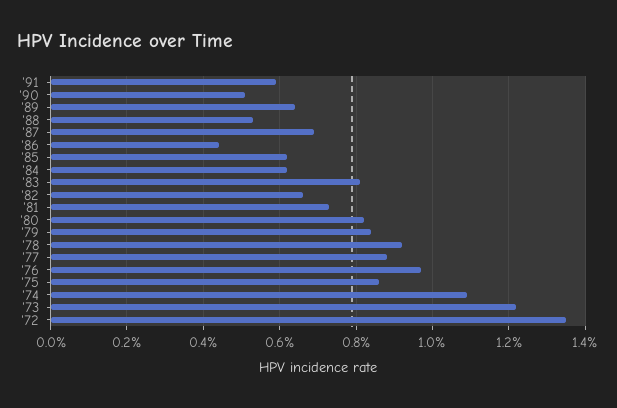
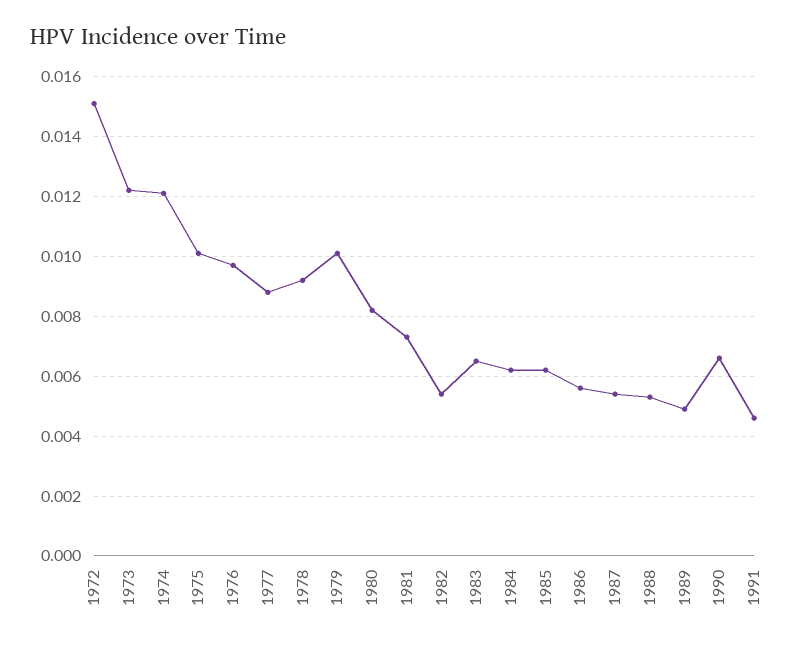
'91: 0.006 -> 0.0045
'90: 0.005 -> 0.0065
'89: 0.0065 -> 0.005
'87: 0.007 -> 0.0055
'86: 0.0045 -> 0.0055
'83: 0.008 -> 0.0065
'82: 0.0065 -> 0.0055
'79: 0.0085 -> 0.01
'75: 0.0085 -> 0.01
'74: 0.011 -> 0.012
'72: 0.0135 -> 0.015

